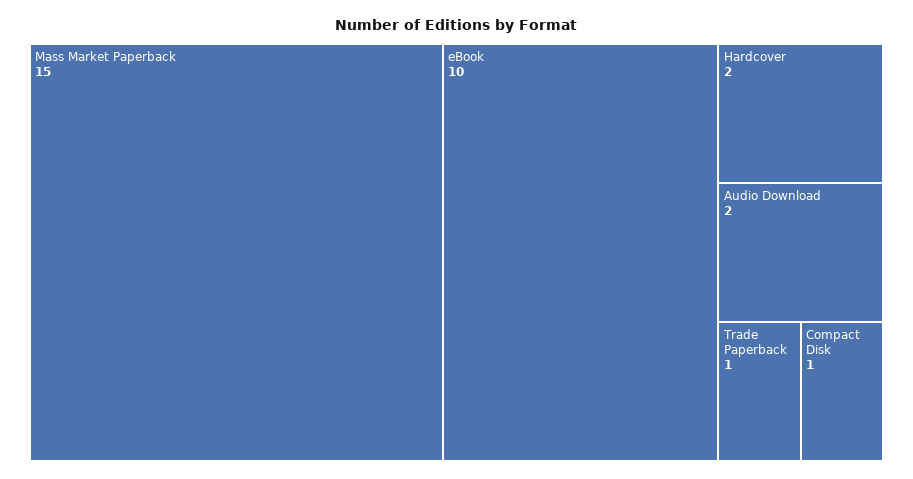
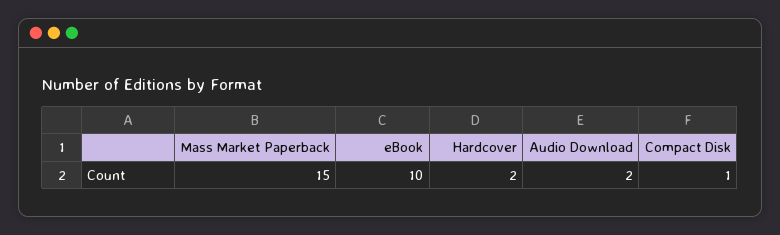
Trade Paperback: 1 -> none

